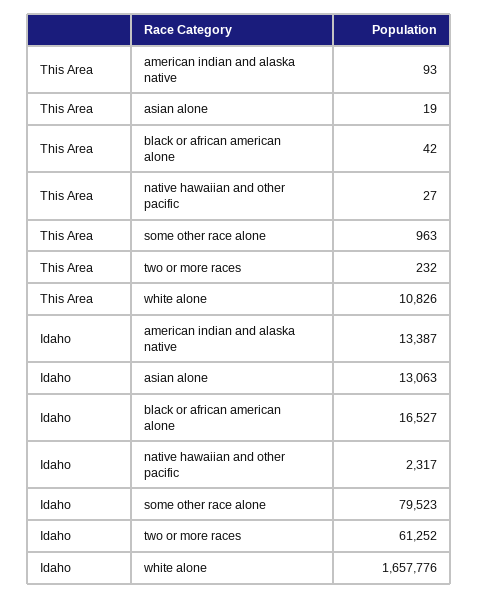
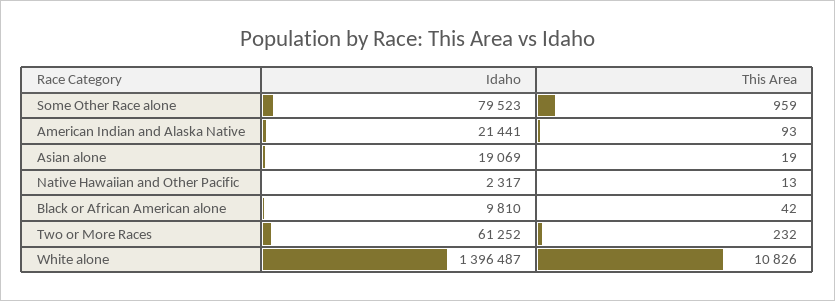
This Area, native hawaiian and other pacific: 27 -> 13
This Area, some other race alone: 963 -> 959
Idaho, american indian and alaska native: 13387 -> 21441
Idaho, asian alone: 13063 -> 19069
Idaho, black or african american alone: 16527 -> 9810
Idaho, white alone: 1657776 -> 1396487

